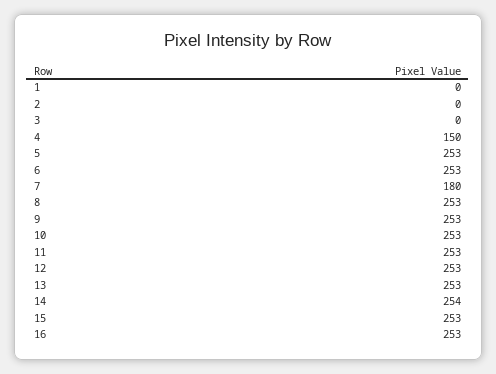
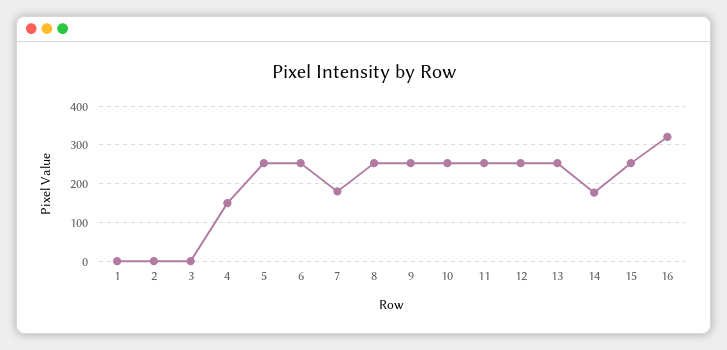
14: 254 -> 180
16: 253 -> 320

